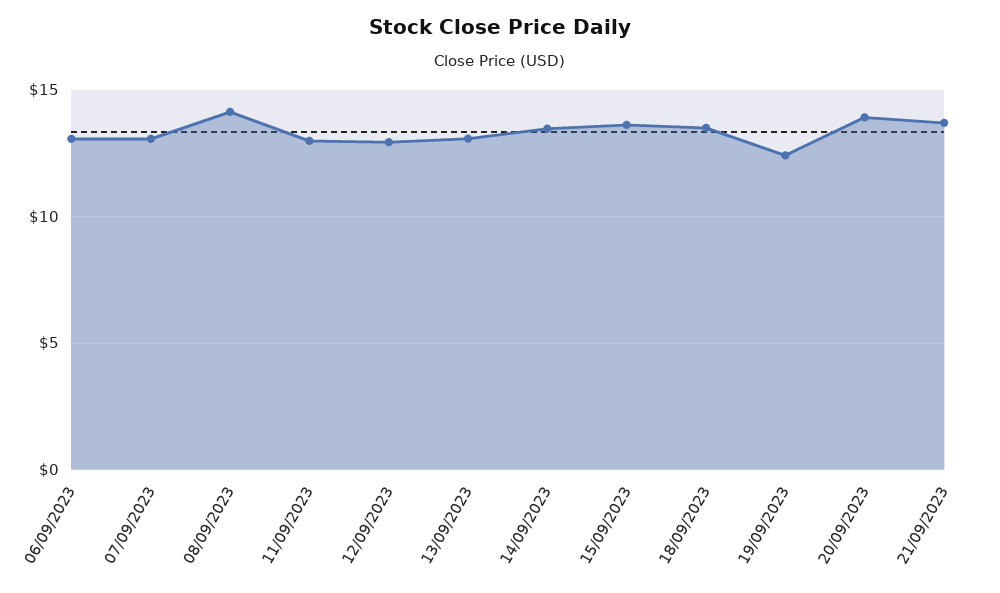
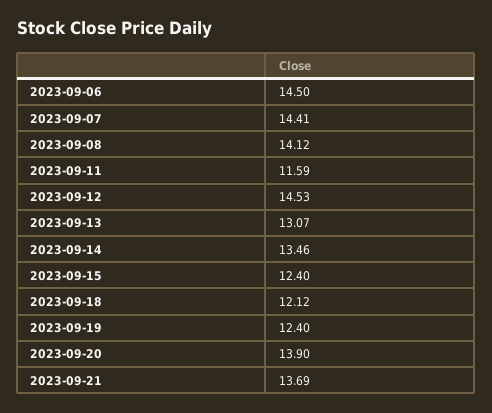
06/09/2023: 13 -> 14.5
07/09/2023: 13 -> 14.41
11/09/2023: 13 -> 11.59
12/09/2023: 13 -> 14.53
15/09/2023: 13.5 -> 12.4
18/09/2023: 13.5 -> 12.12

